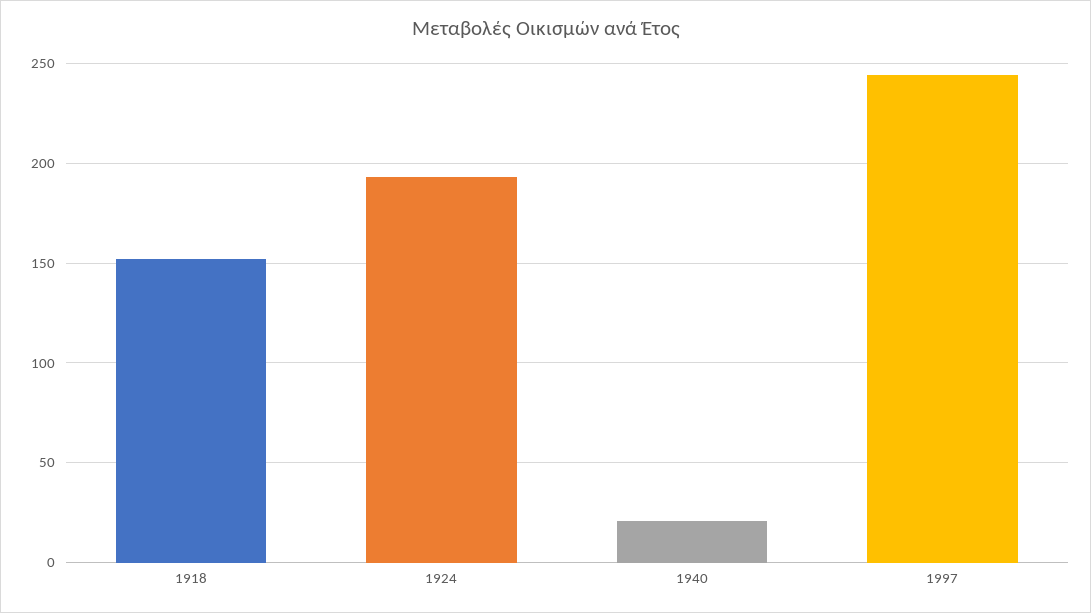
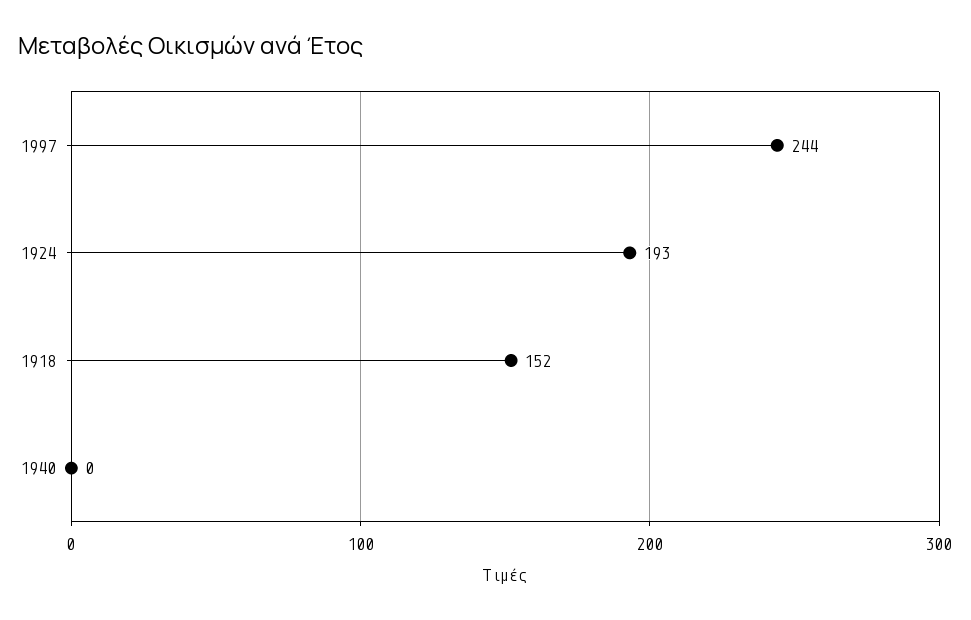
1940: 20 -> 0

